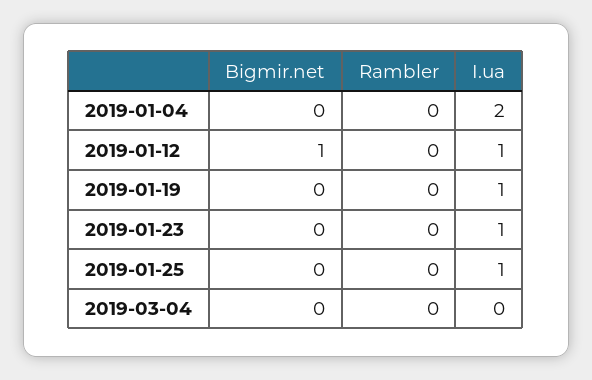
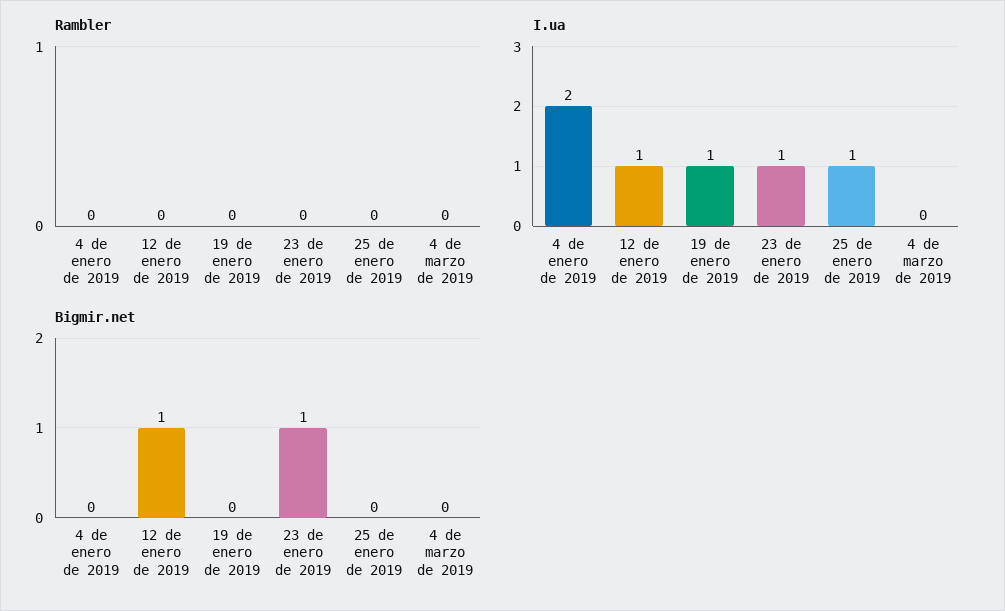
Bigmir.net, 2019-01-23: 0 -> 1

